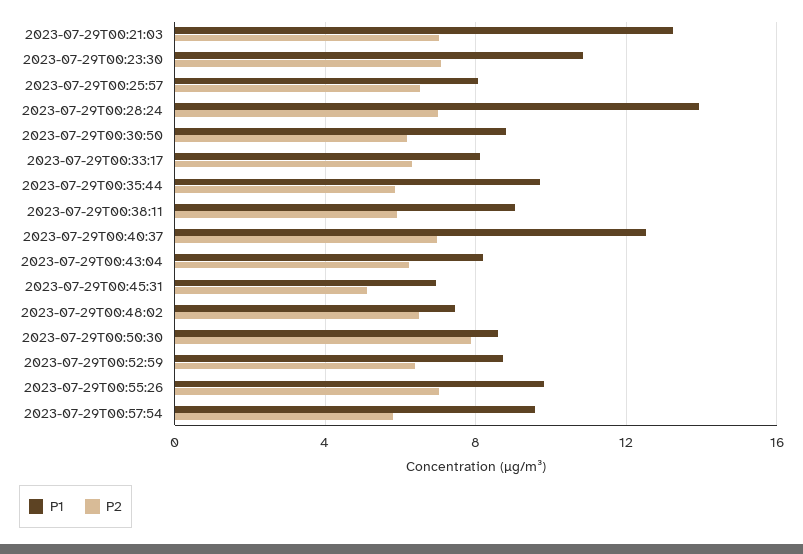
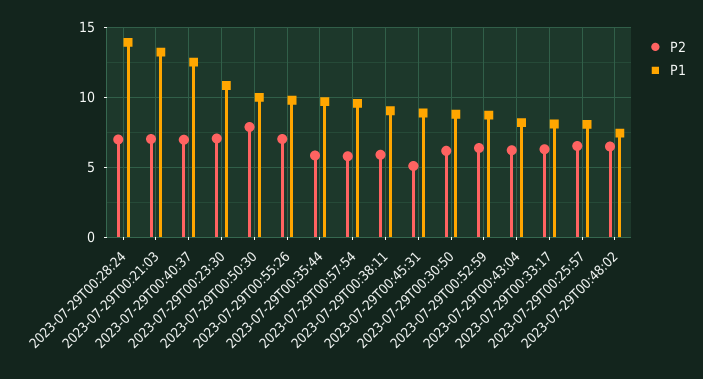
P1, 2023-07-29T00:45:31: 7 -> 9
P1, 2023-07-29T00:50:30: 8.5 -> 10

